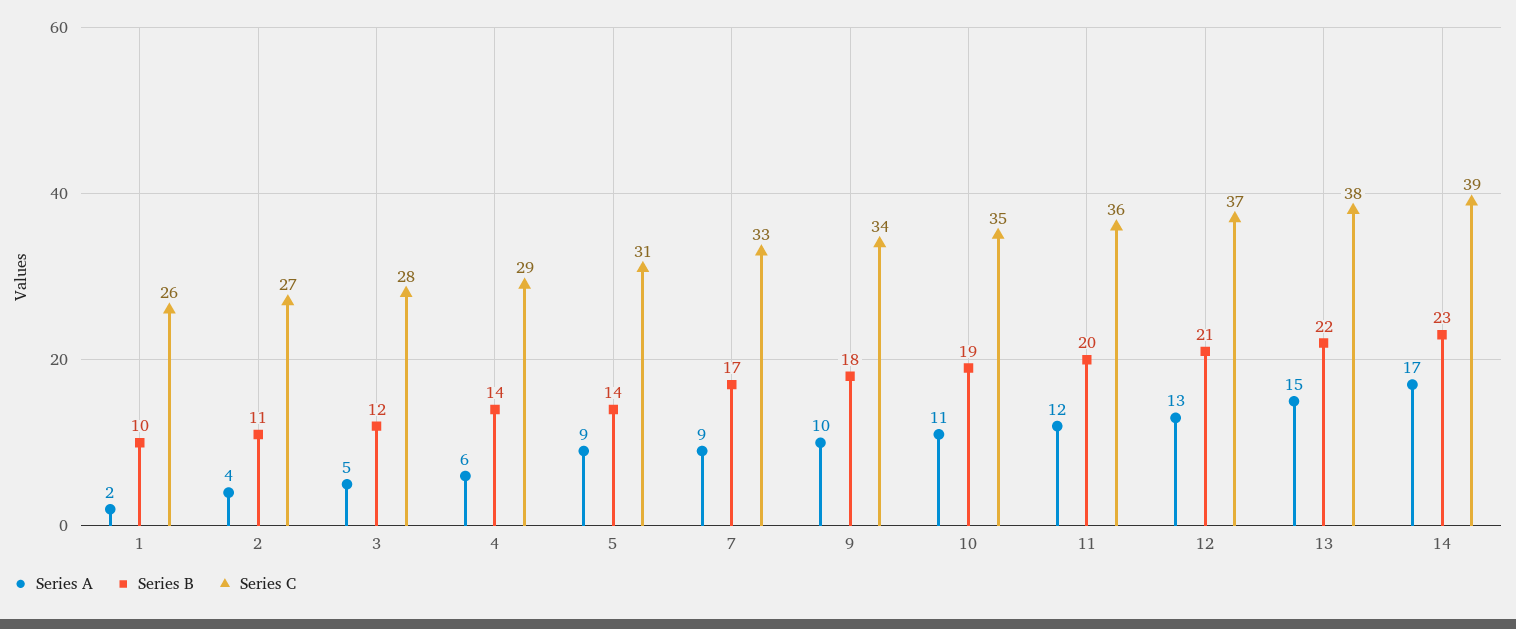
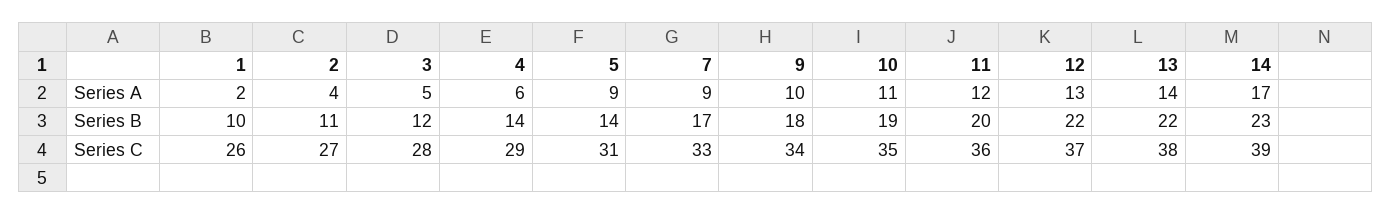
Series B, 12: 21 -> 22
Series A, 13: 15 -> 14

